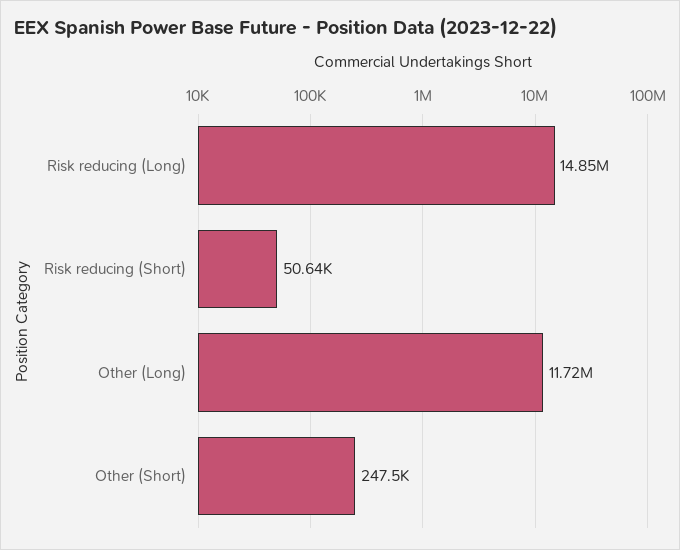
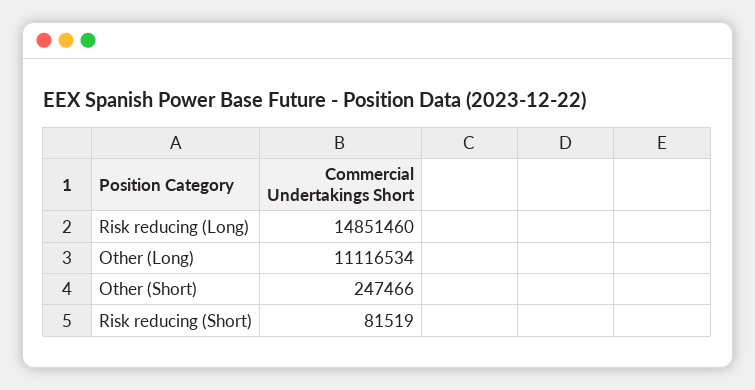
Risk reducing (Short): 50640 -> 81519
Other (Long): 11720000 -> 11116534

